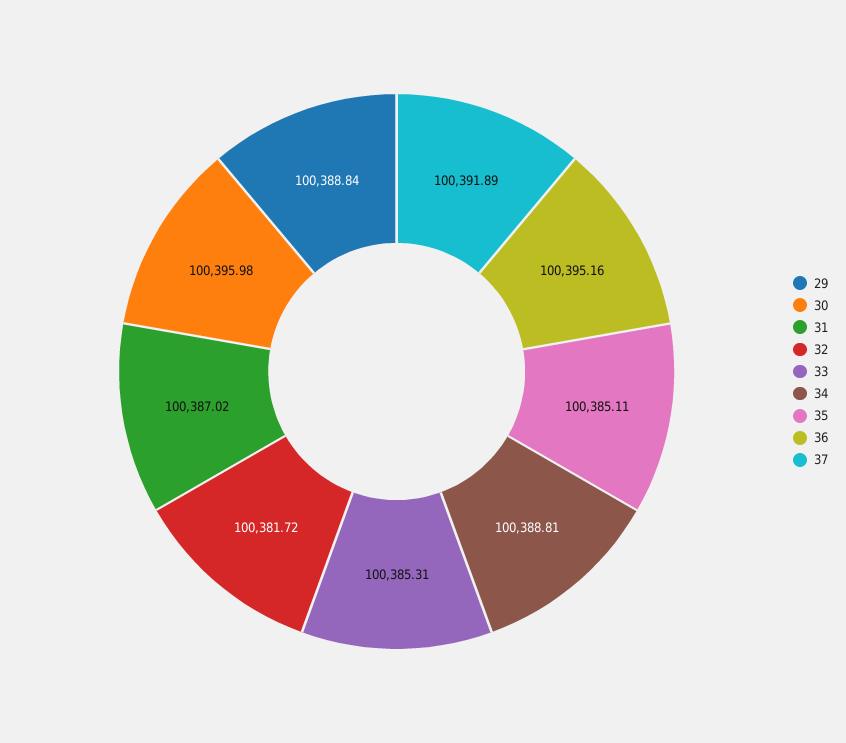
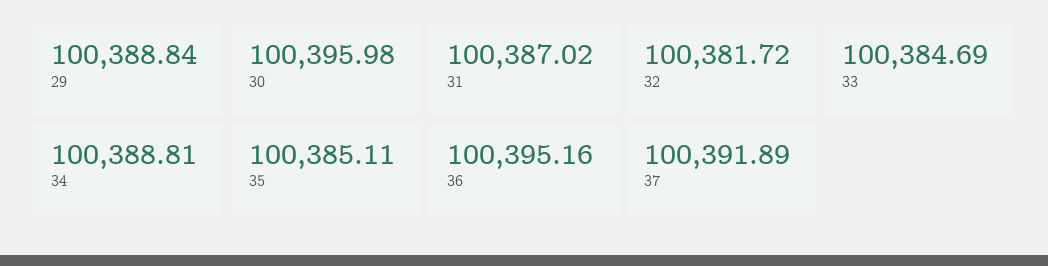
33: 100385.31 -> 100384.69

